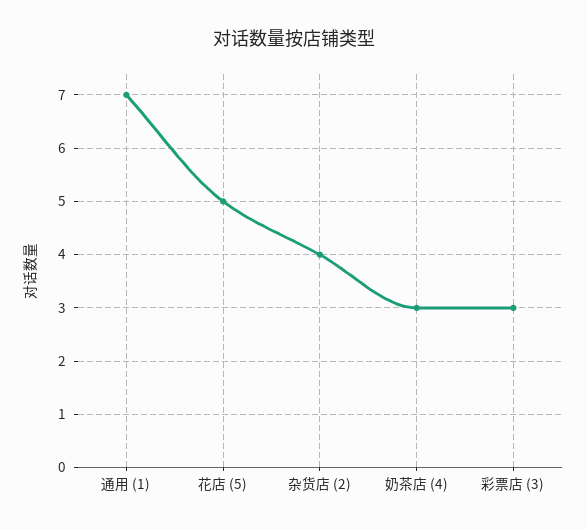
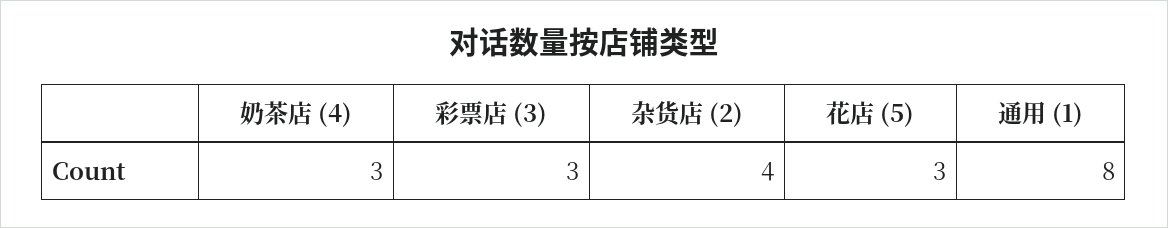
通用 (1): 7 -> 8
花店 (5): 5 -> 3

